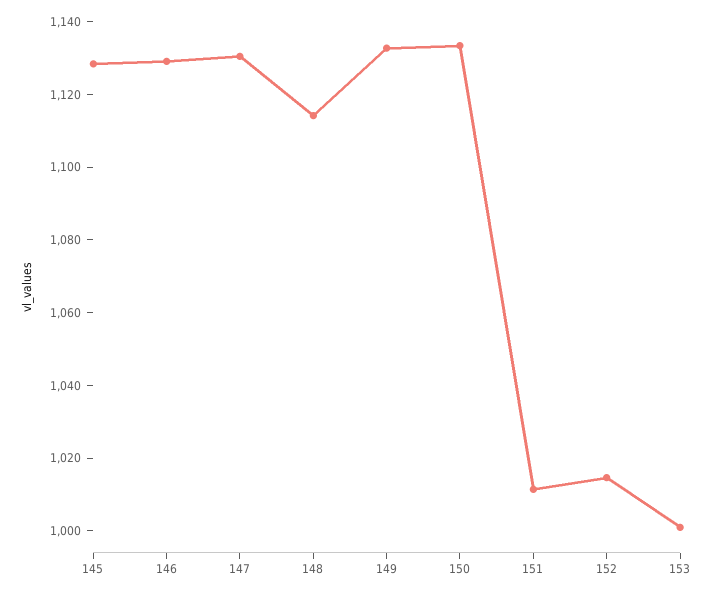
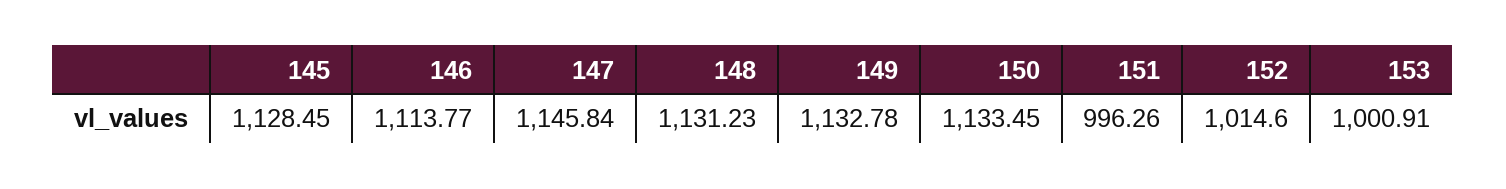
146: 1130 -> 1113.77
147: 1130 -> 1145.84
148: 1115 -> 1131.23
151: 1010 -> 996.26

